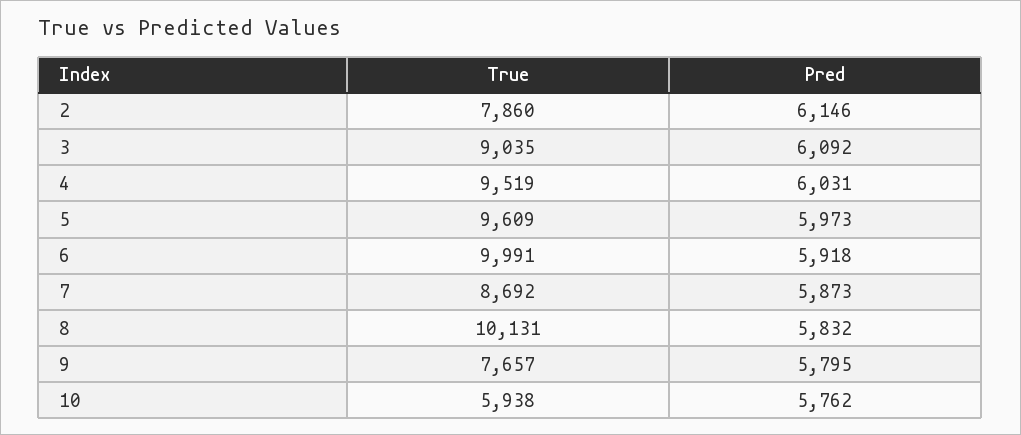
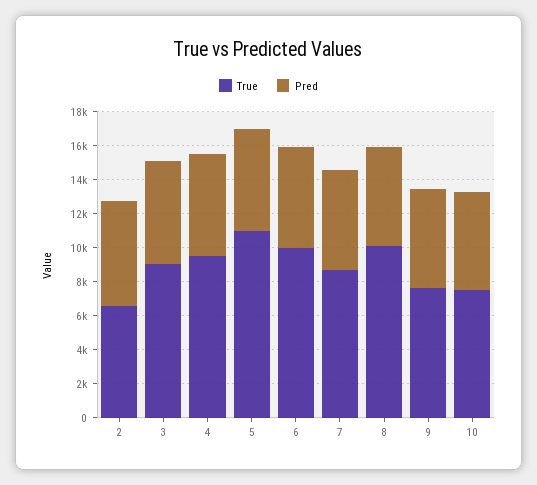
True, 2: 7860 -> 6500
True, 5: 9609 -> 11000
True, 10: 5938 -> 7500

